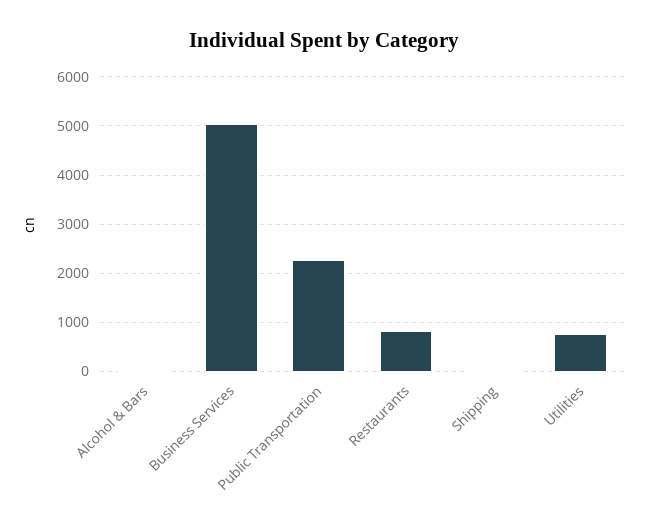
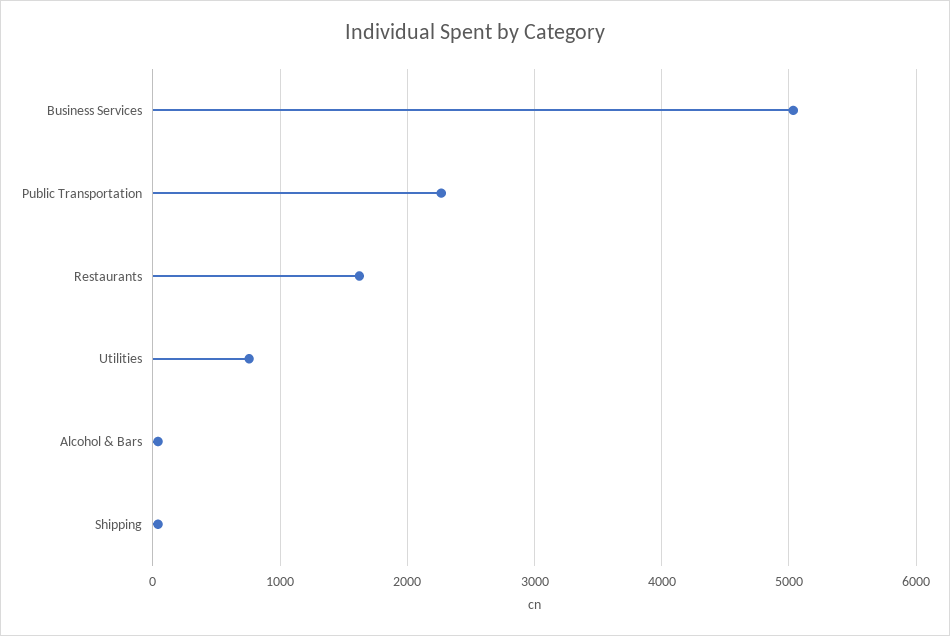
Restaurants: 800 -> 1600

